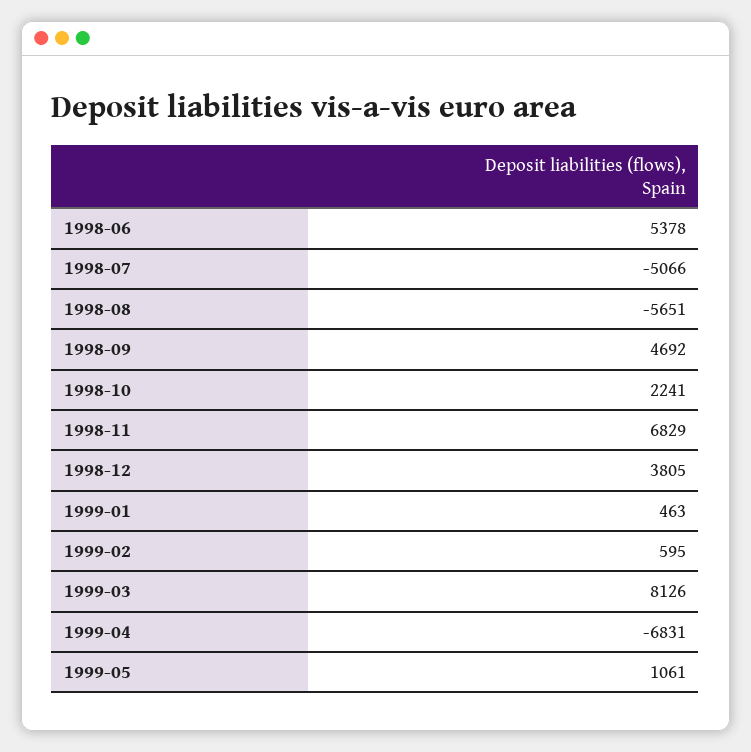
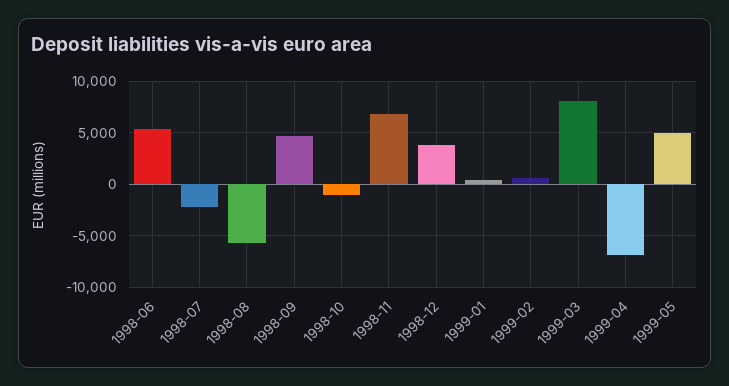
1998-07: -5066 -> -2000
1998-10: 2241 -> -1000
1999-05: 1061 -> 5000

